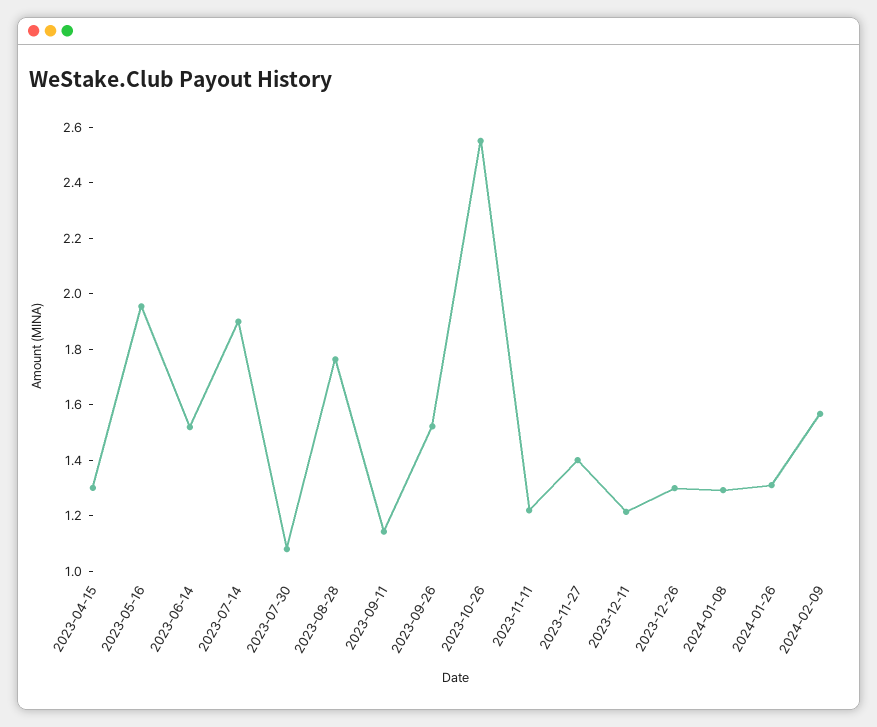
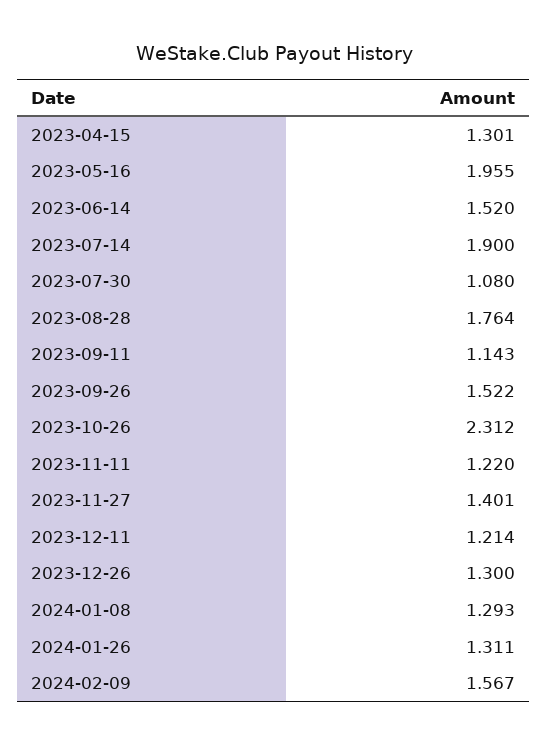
2023-10-26: 2.55 -> 2.312

